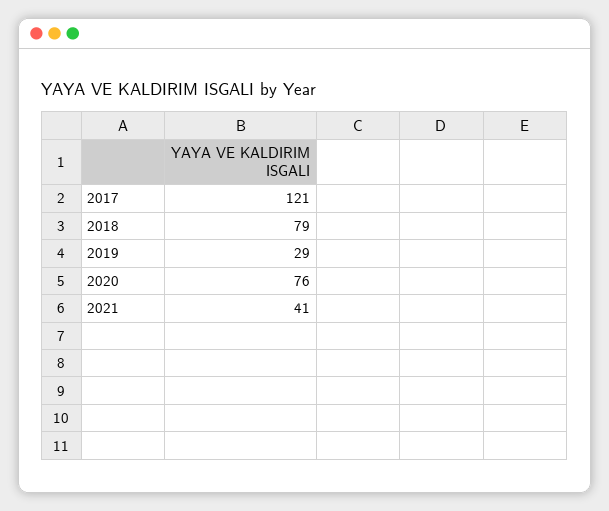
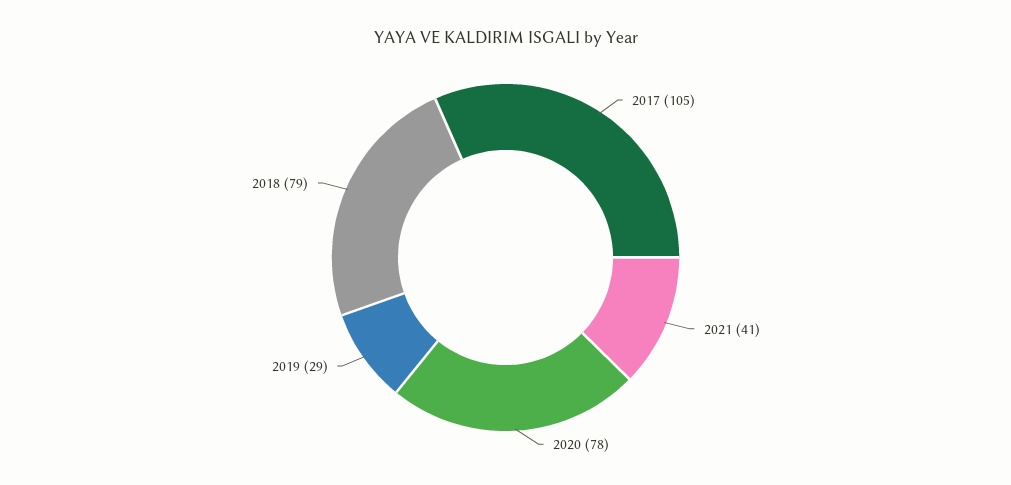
2017: 121 -> 105
2020: 76 -> 78

